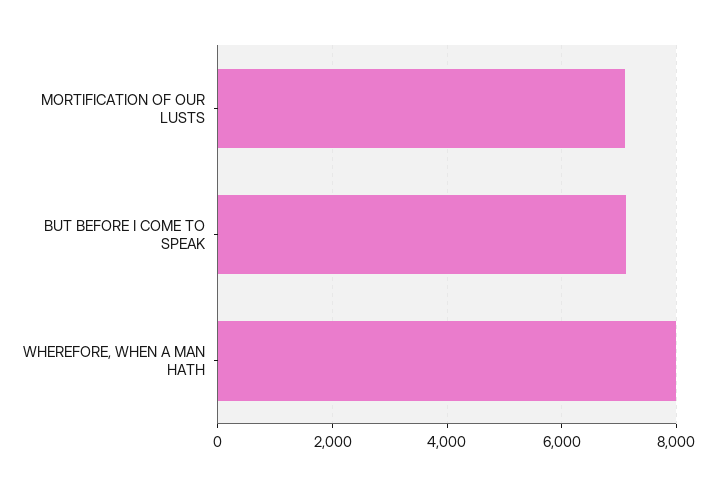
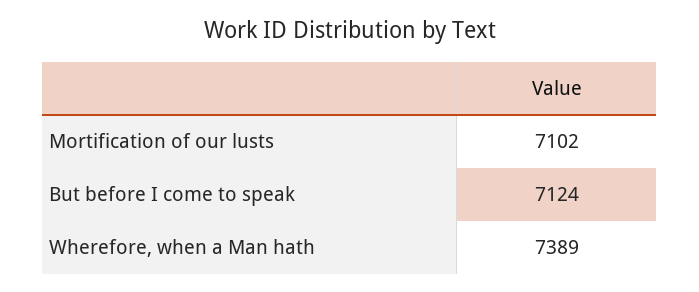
WHEREFORE, WHEN A MAN HATH: 8000 -> 7389

